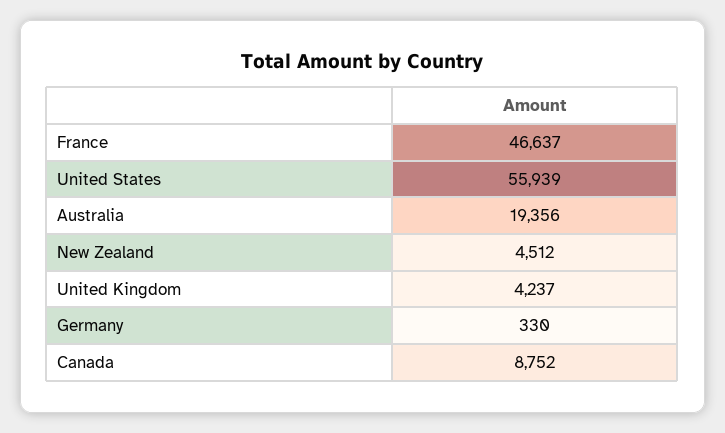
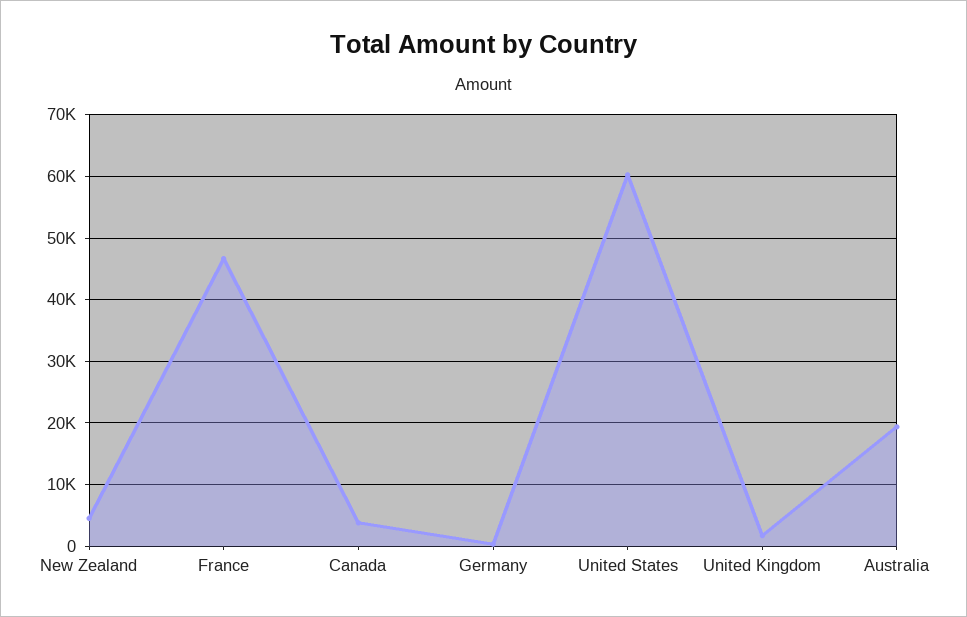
United States: 55939 -> 60000
United Kingdom: 4237 -> 2000
Canada: 8752 -> 4000

